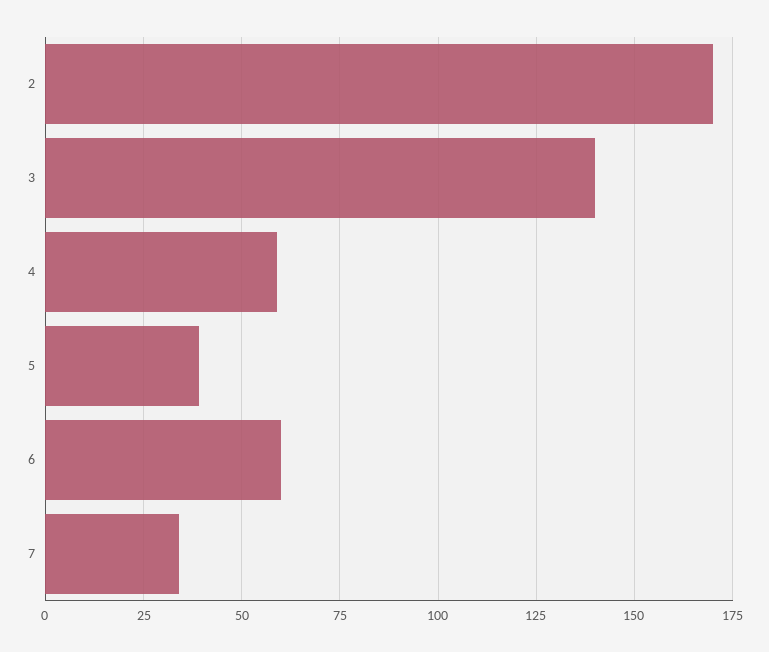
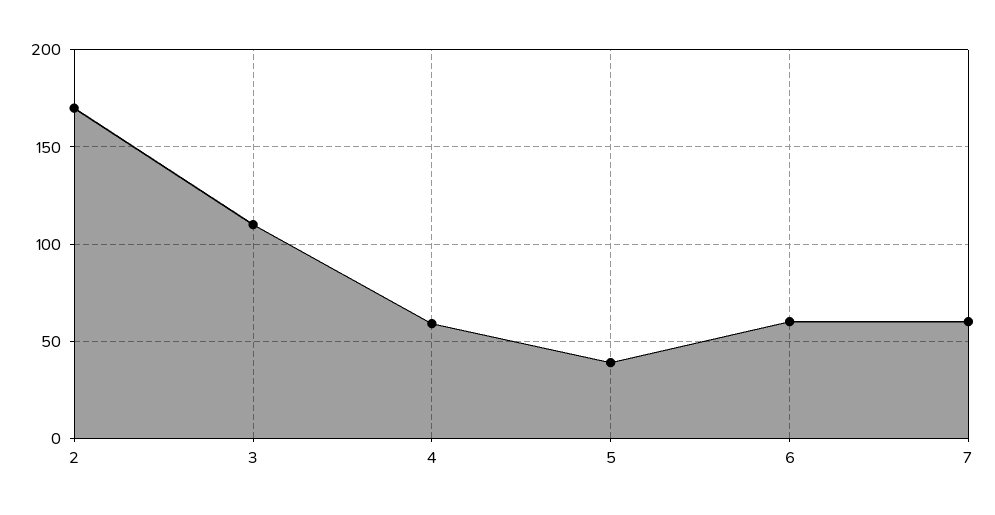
3: 140 -> 110
7: 35 -> 60

